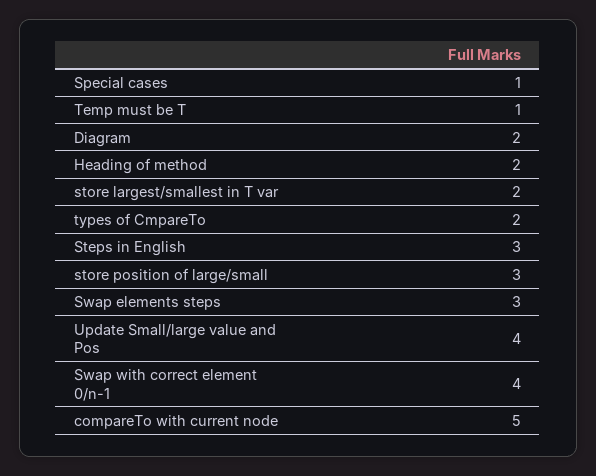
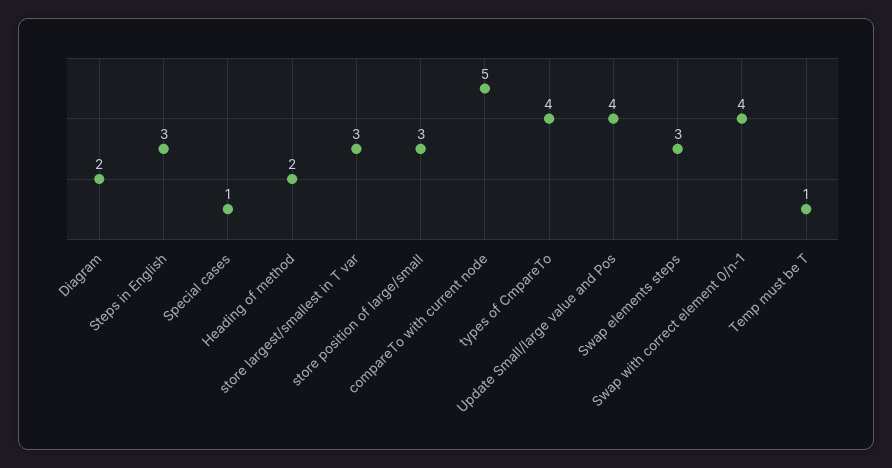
store largest/smallest in T var: 2 -> 3
types of CmpareTo: 2 -> 4

